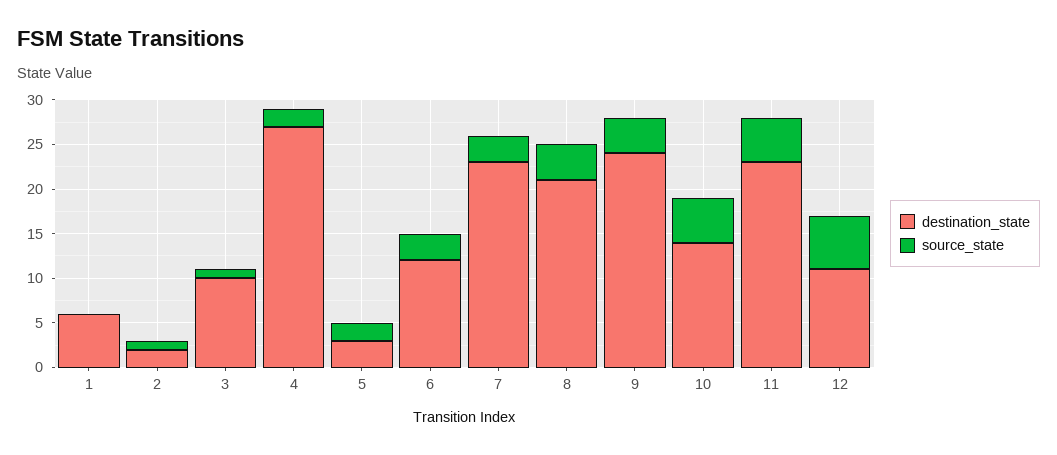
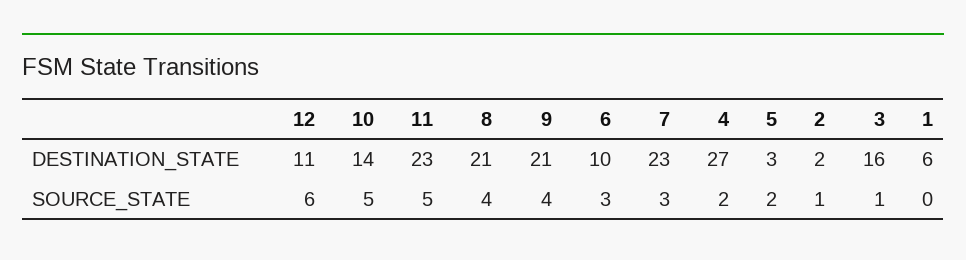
destination_state, 3: 10 -> 16
destination_state, 6: 12 -> 10
destination_state, 9: 24 -> 21

